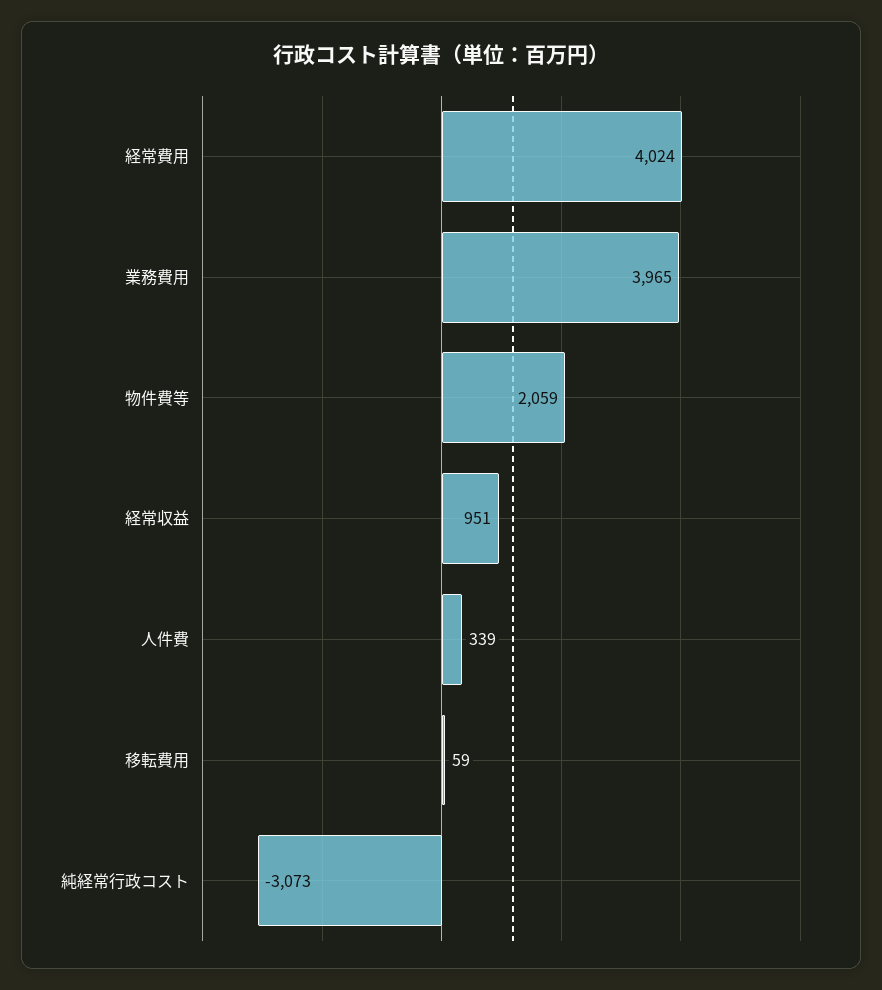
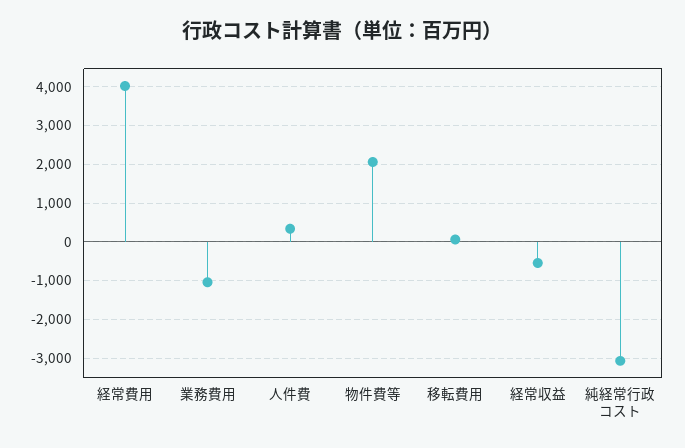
業務費用: 3965 -> -1000
経常収益: 951 -> -600

